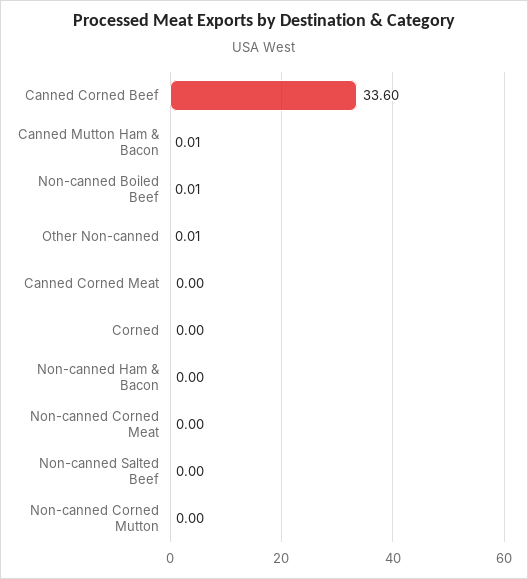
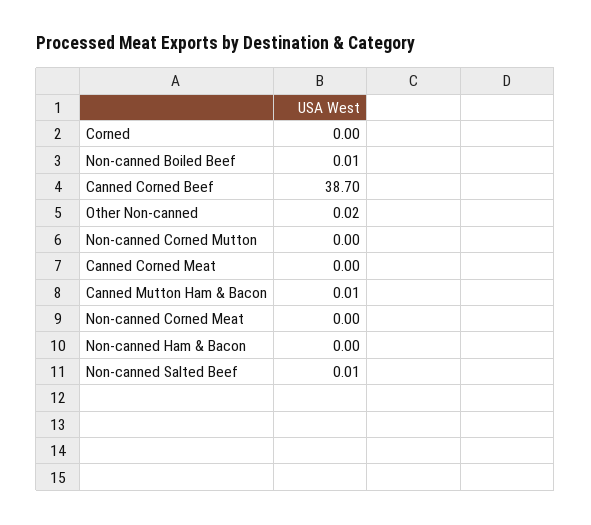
Canned Corned Beef: 33.6 -> 38.7
Other Non-canned: 0.01 -> 0.02
Non-canned Salted Beef: 0 -> 0.01

